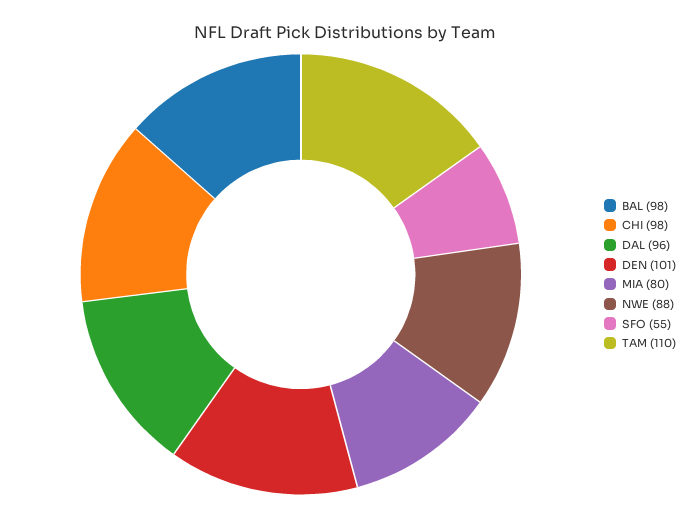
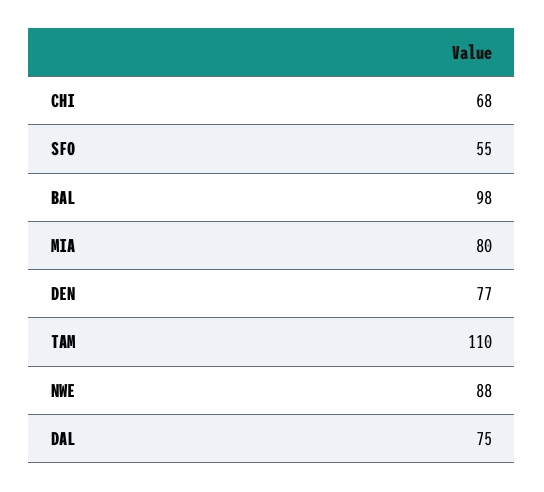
CHI: 98 -> 68
DAL: 96 -> 75
DEN: 101 -> 77

